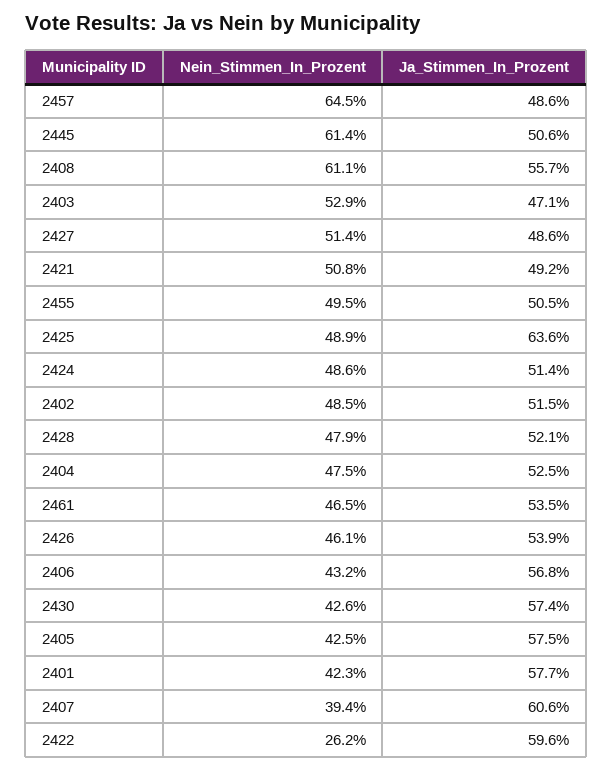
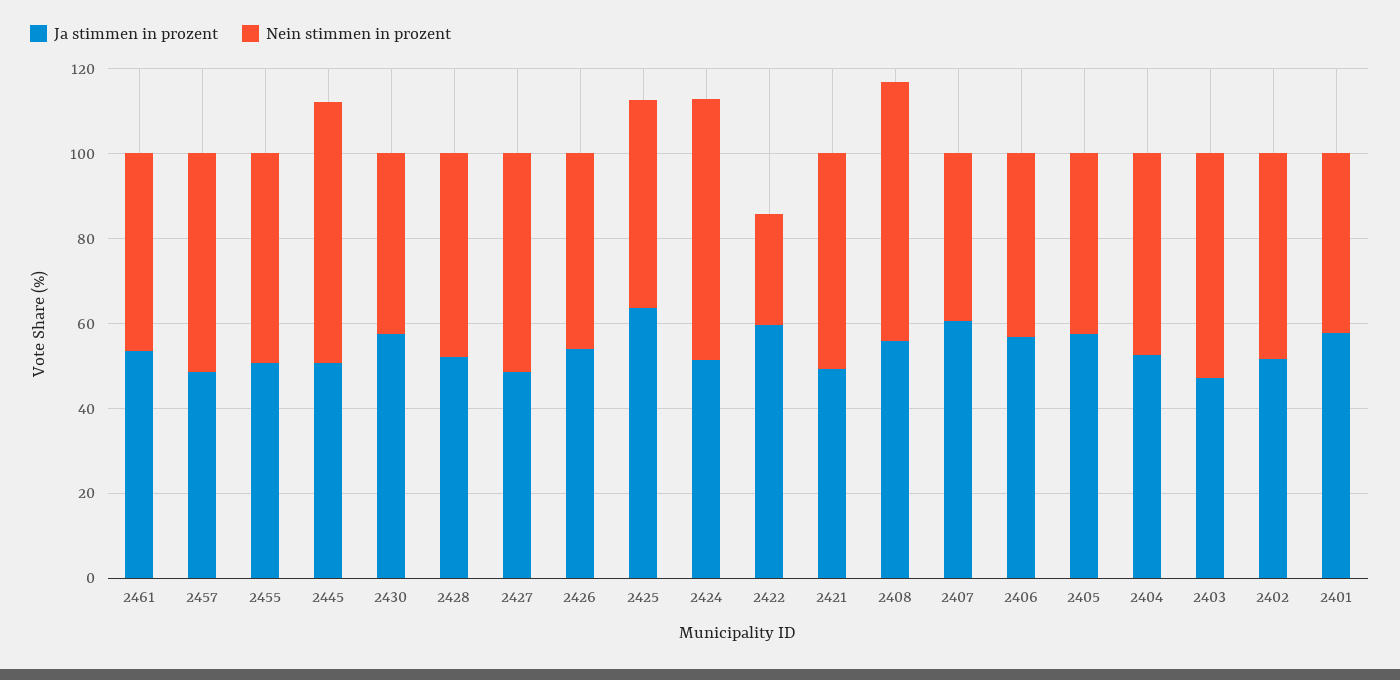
Nein_Stimmen_In_Prozent, 2457: 64.5 -> 50
Nein_Stimmen_In_Prozent, 2424: 48.6 -> 60

